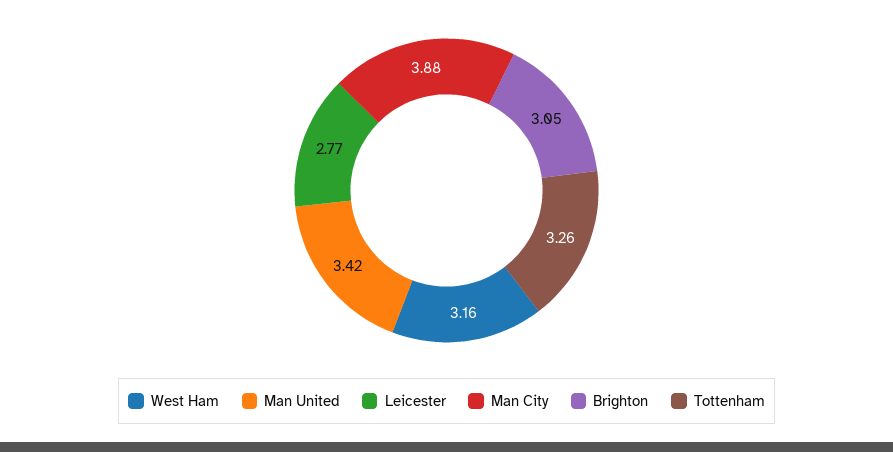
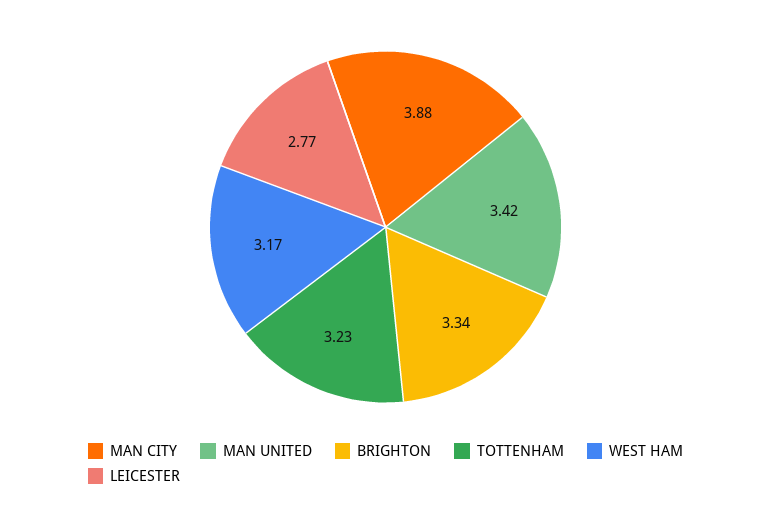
West Ham: 3.16 -> 3.17
Brighton: 3.05 -> 3.34
Tottenham: 3.26 -> 3.23

